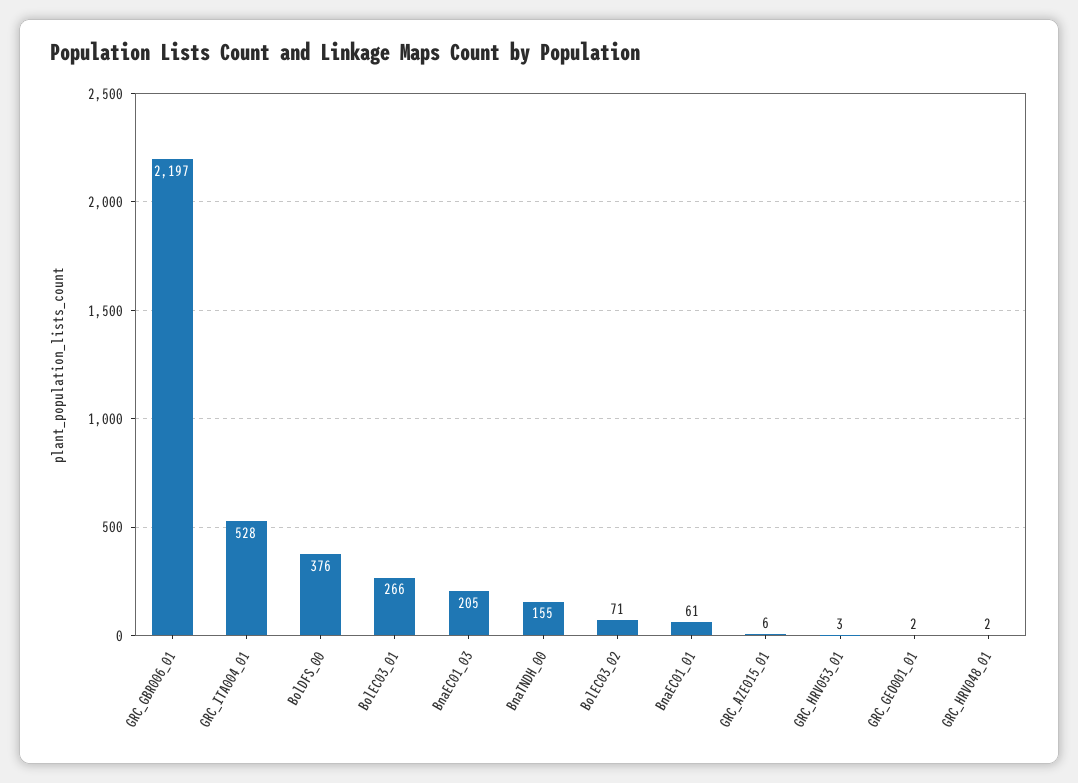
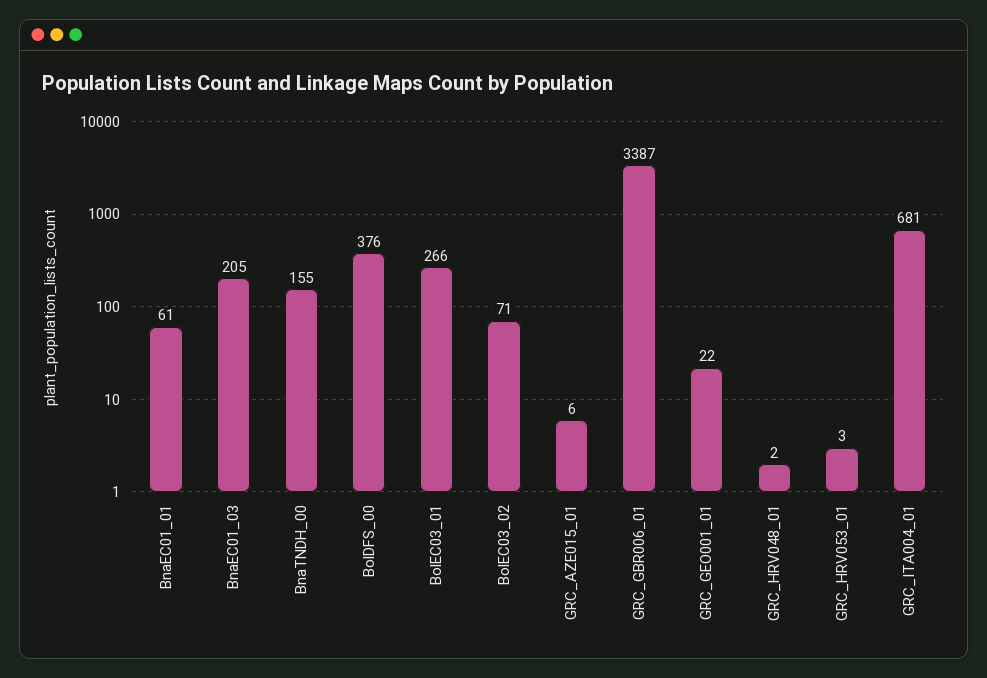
GRC_GBR006_01: 2197 -> 3387
GRC_ITA004_01: 528 -> 681
GRC_GEO001_01: 2 -> 22

